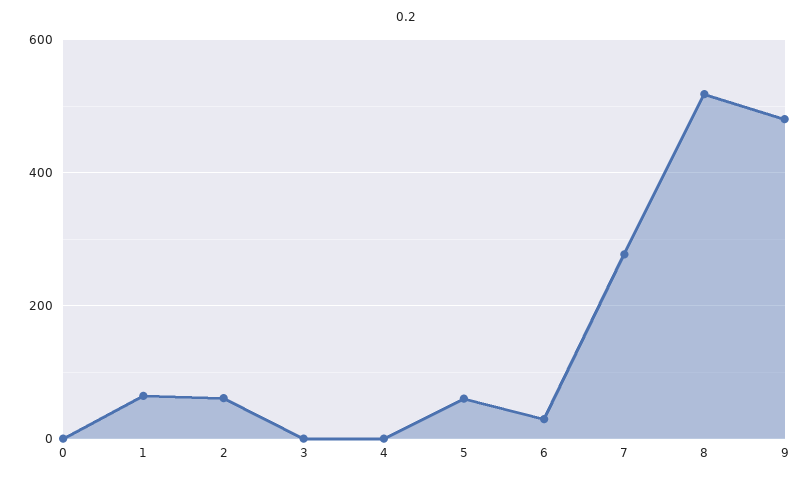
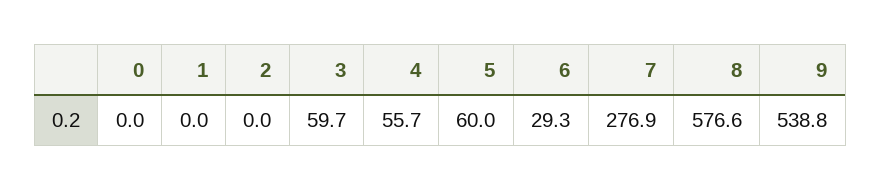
1: 60 -> 0
2: 60 -> 0
3: 0 -> 59.7
4: 0 -> 55.7
8: 520 -> 576.6
9: 480 -> 538.8

